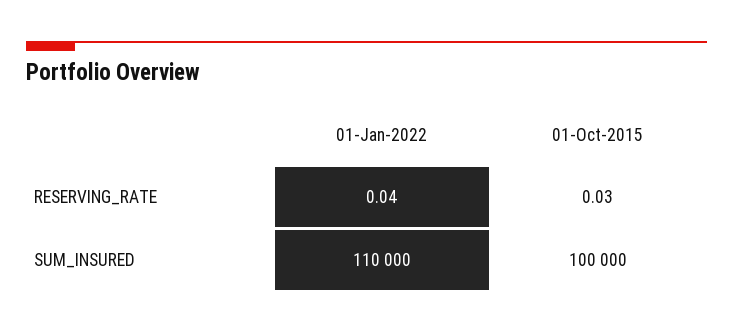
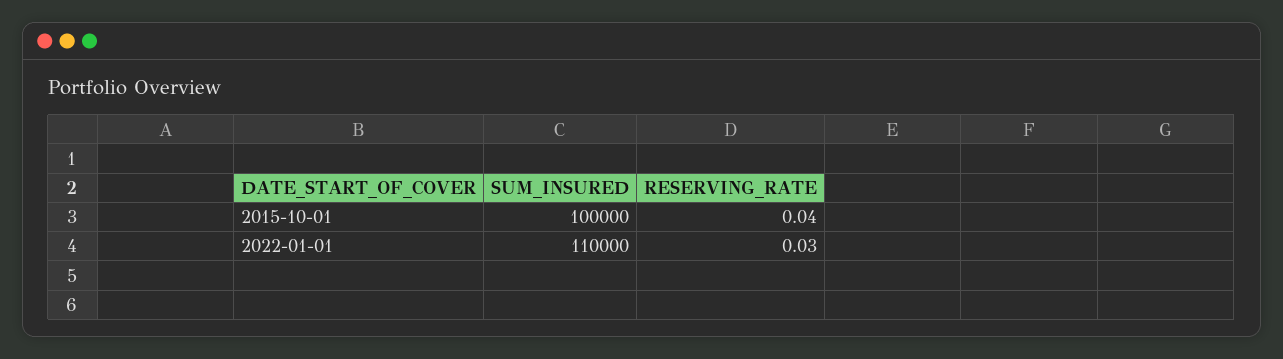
01-Jan-2022, RESERVING_RATE: 0.04 -> 0.03
01-Oct-2015, RESERVING_RATE: 0.03 -> 0.04

